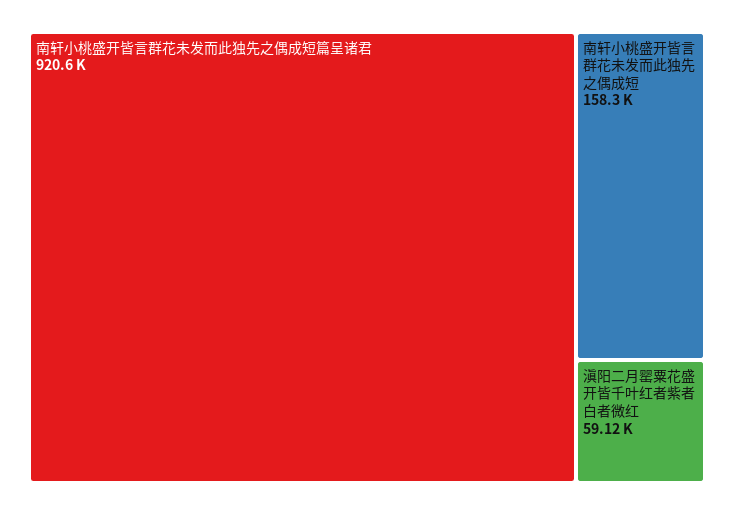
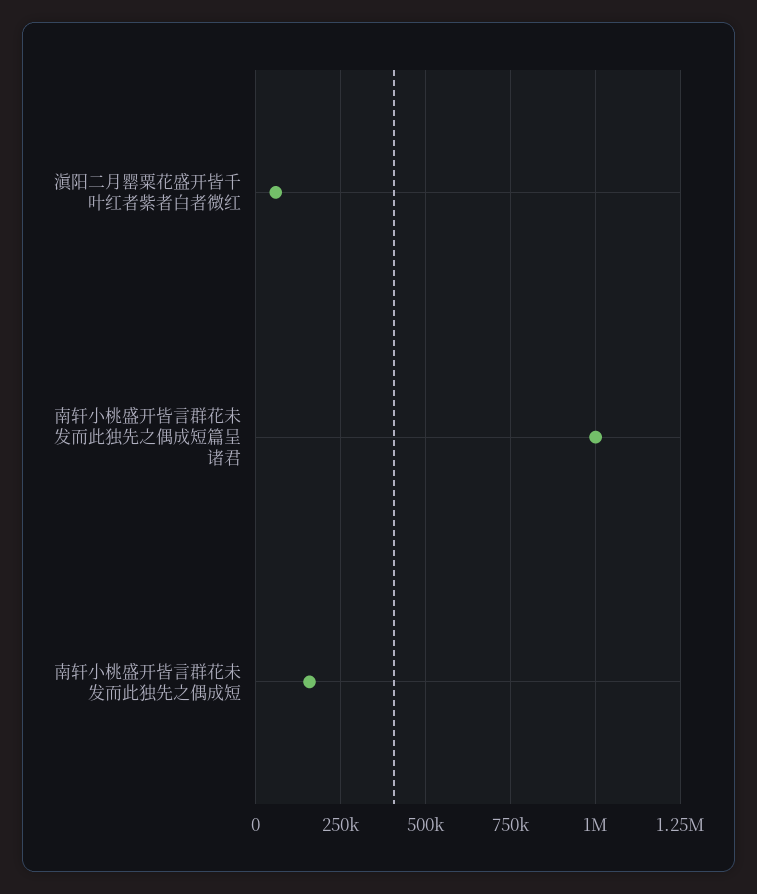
南轩小桃盛开皆言群花未发而此独先之偶成短篇呈诸君: 920600 -> 1000000

